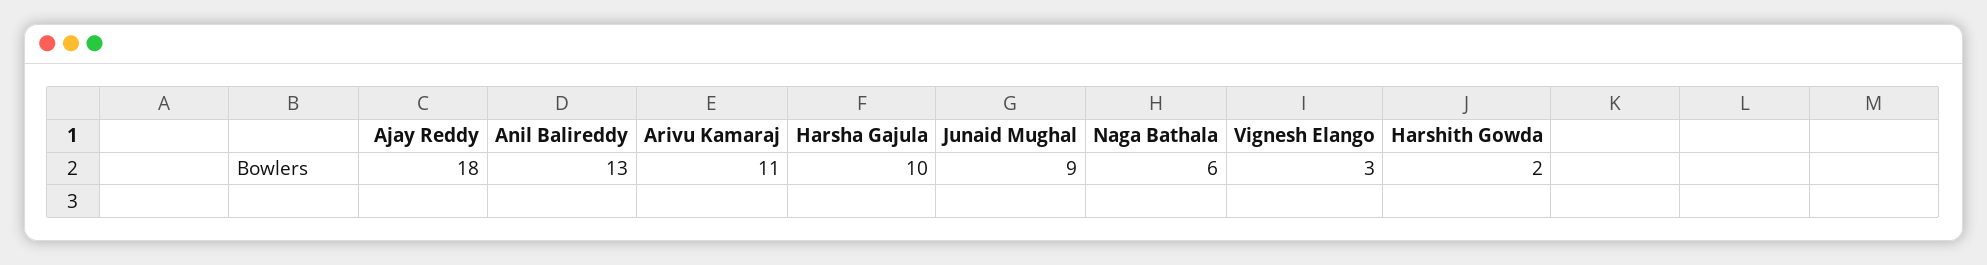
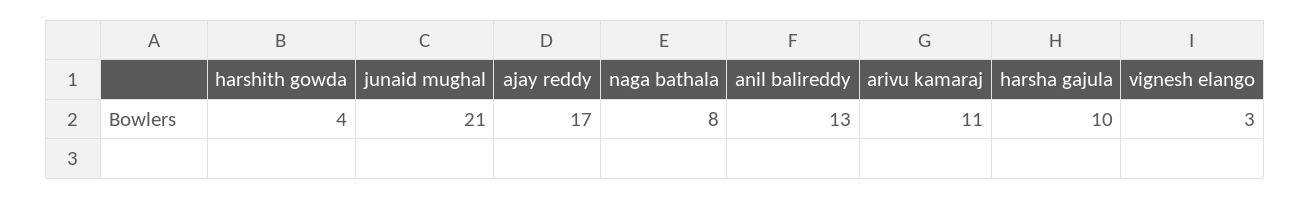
Ajay Reddy: 18 -> 17
Junaid Mughal: 9 -> 21
Naga Bathala: 6 -> 8
Harshith Gowda: 2 -> 4

